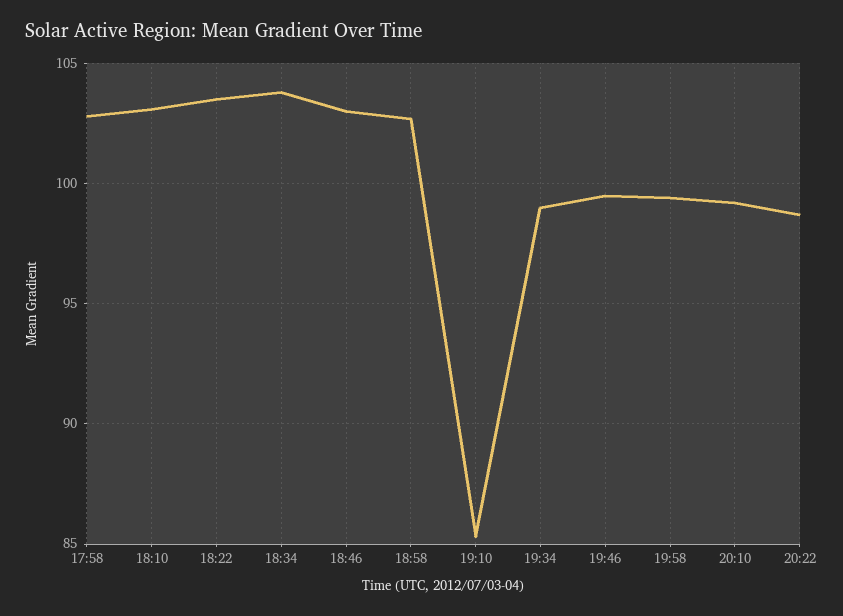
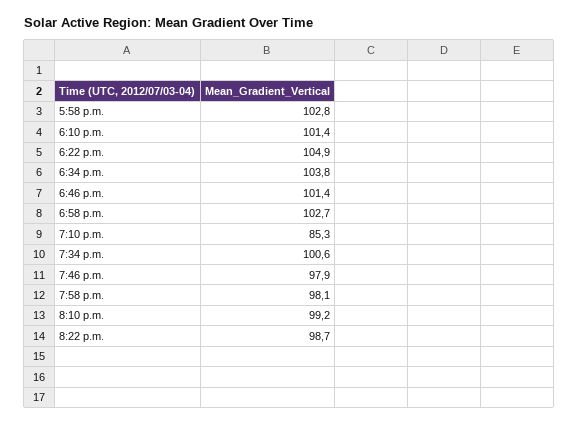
18:10: 103 -> 101.4
18:22: 103.5 -> 104.9
18:46: 103 -> 101.4
19:34: 99 -> 100.6
19:46: 99.5 -> 97.9
19:58: 99.5 -> 98.1

